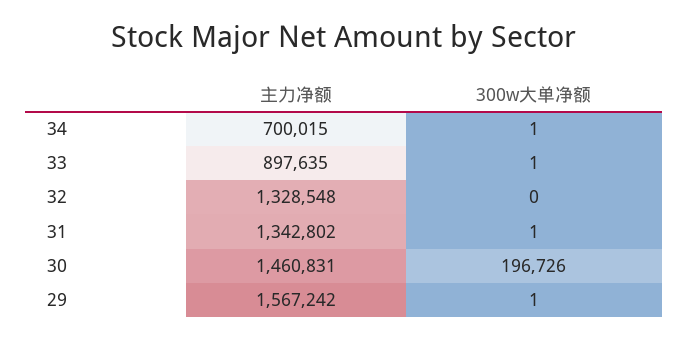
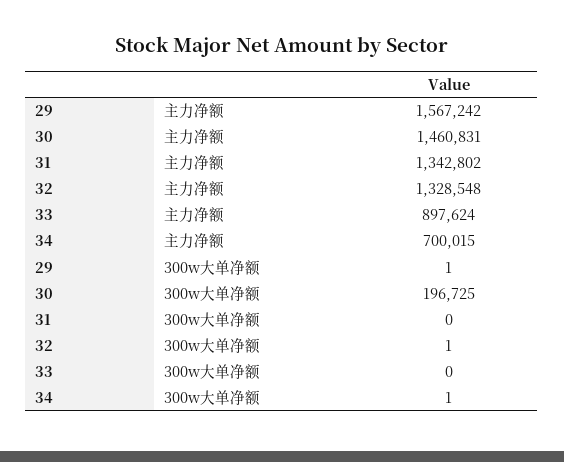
主力净额, 33: 897635 -> 897624
300w大单净额, 33: 1 -> 0
300w大单净额, 32: 0 -> 1
300w大单净额, 31: 1 -> 0
300w大单净额, 30: 196726 -> 196725

